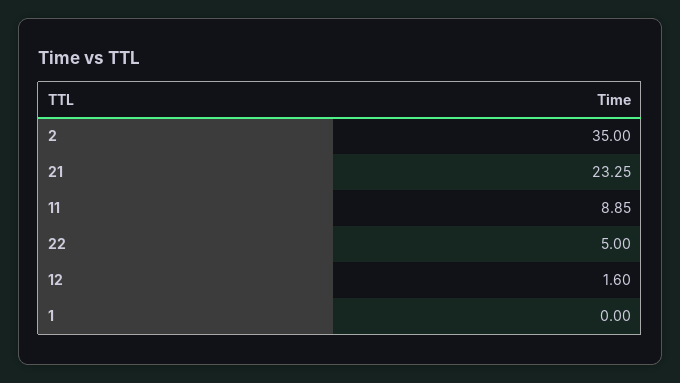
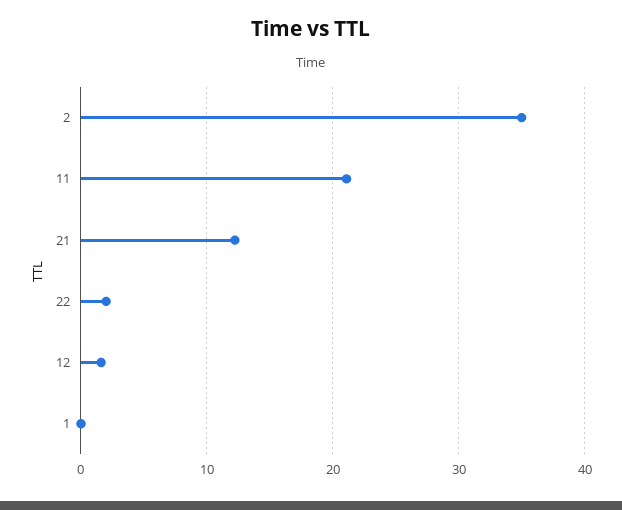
21: 23.25 -> 12
11: 8.85 -> 21
22: 5 -> 2

